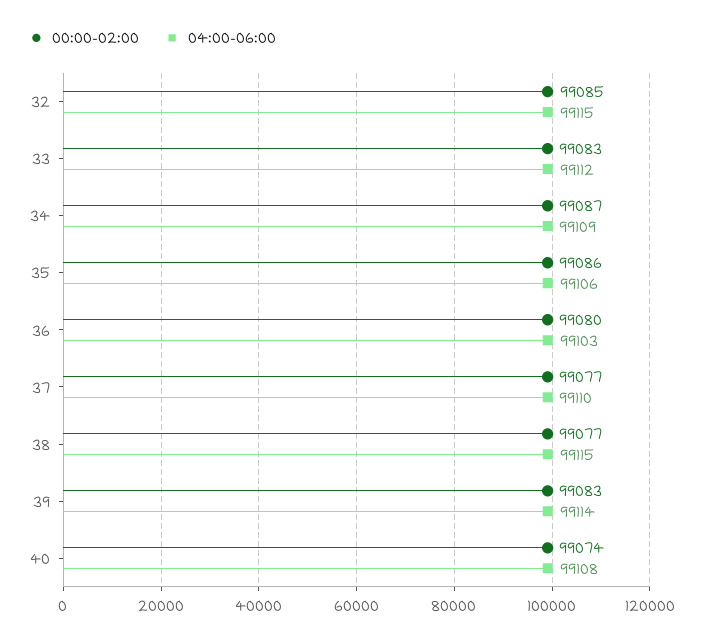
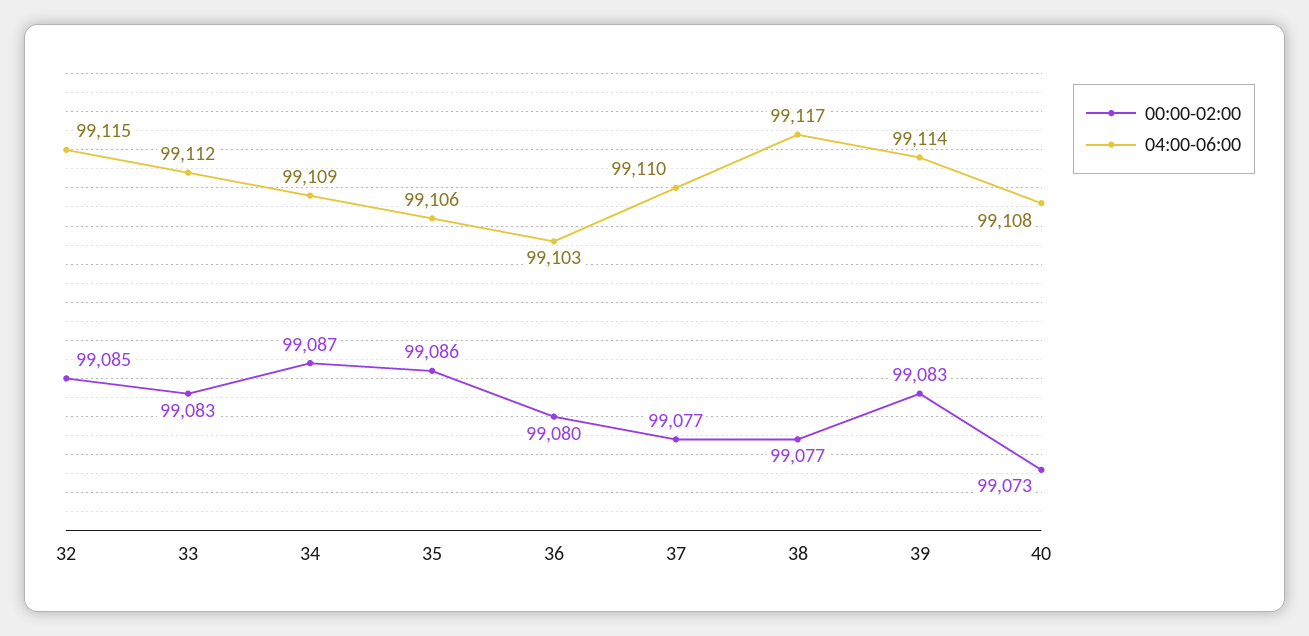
04:00-06:00, 38: 99115 -> 99117
00:00-02:00, 40: 99074 -> 99073

